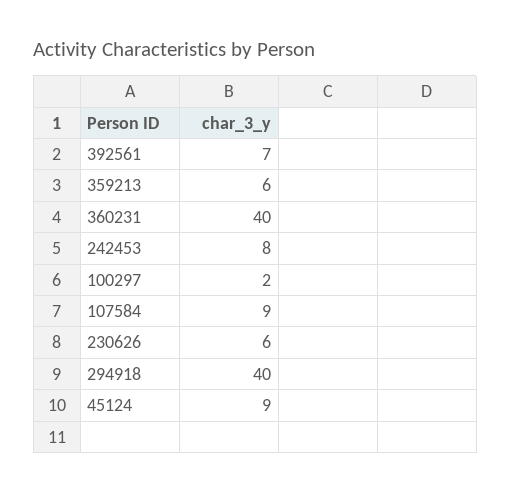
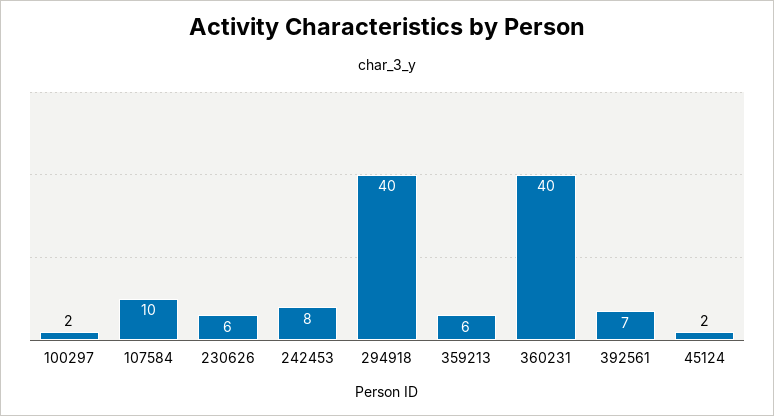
107584: 9 -> 10
45124: 9 -> 2

